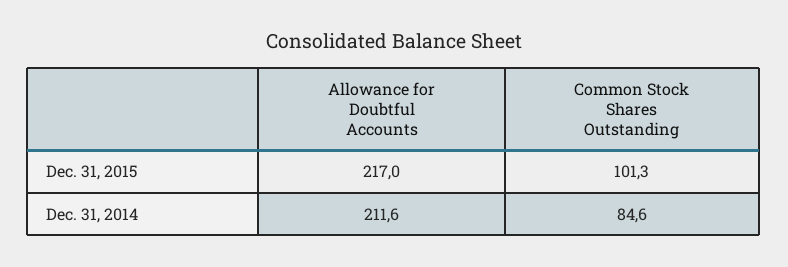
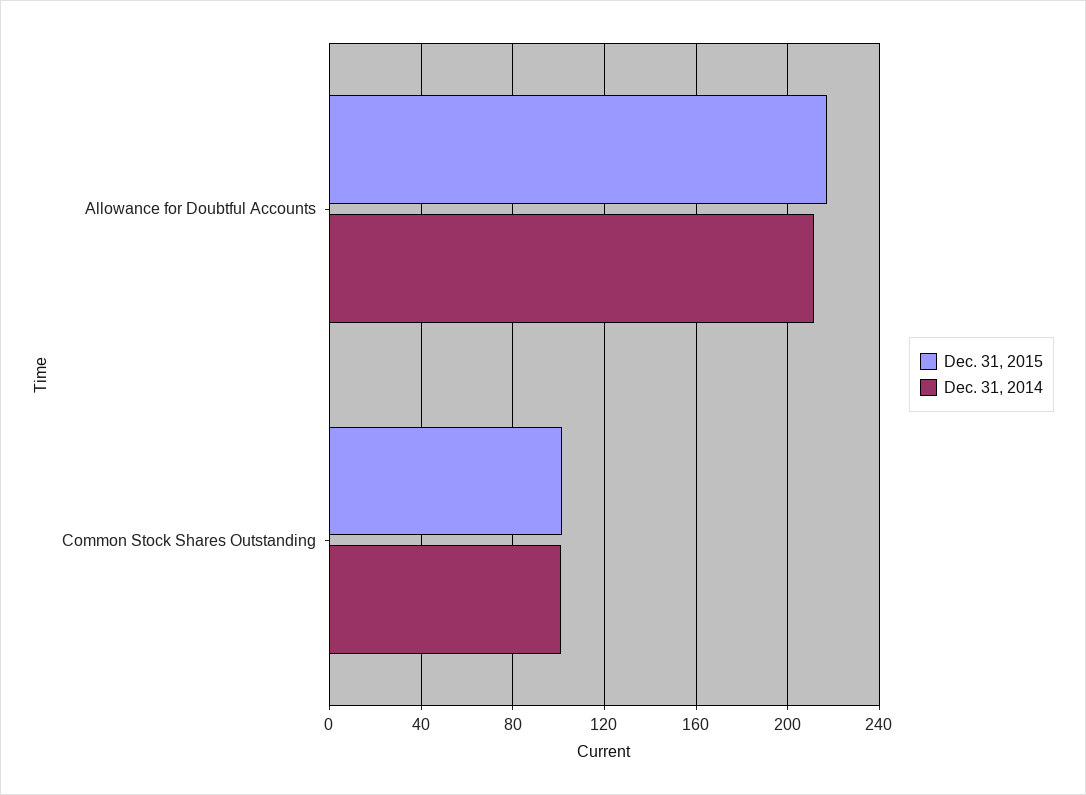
Dec. 31, 2014, Common Stock Shares Outstanding: 84.6 -> 100

